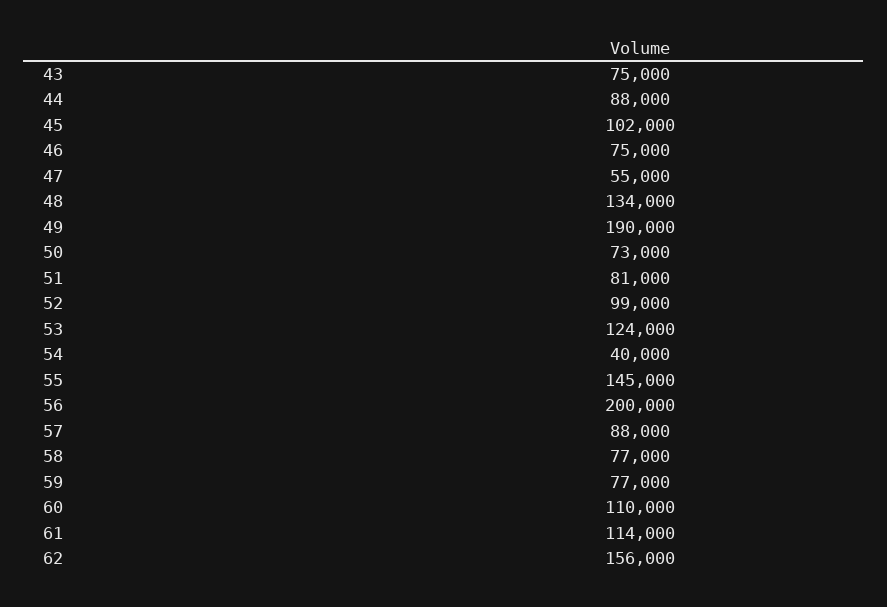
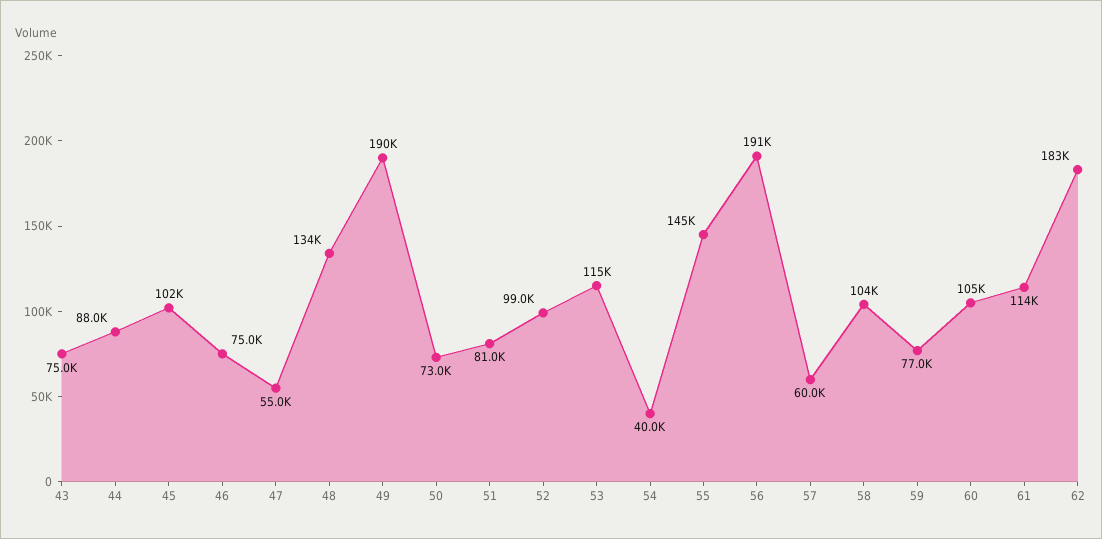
53: 124000 -> 115000
56: 200000 -> 191000
57: 88000 -> 60000
58: 77000 -> 104000
60: 110000 -> 105000
62: 156000 -> 183000

